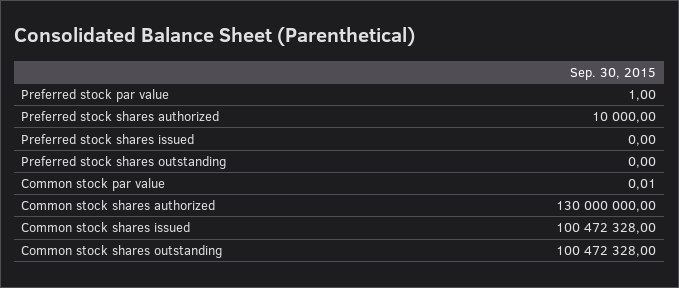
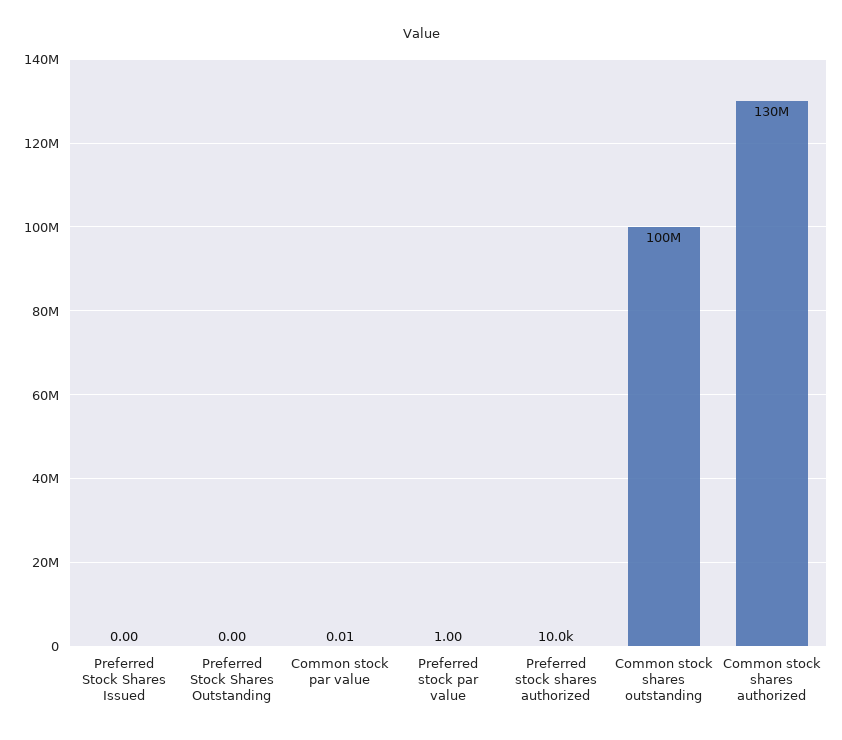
Common stock shares issued: 100472328 -> none

